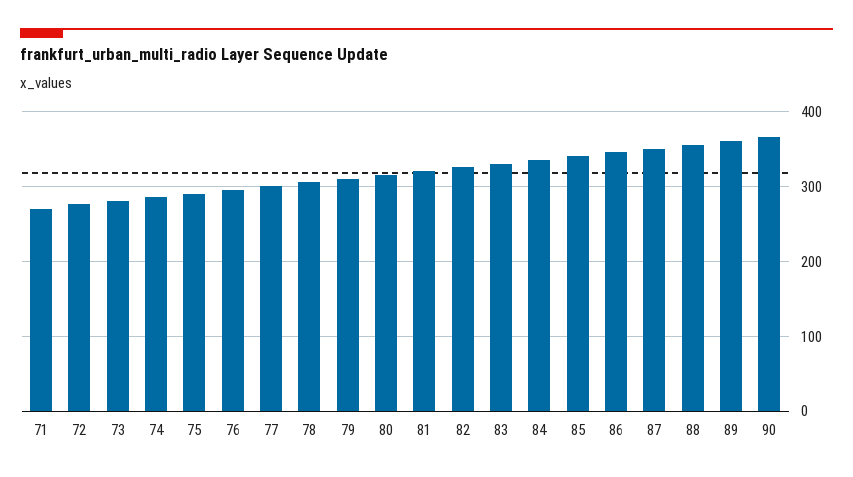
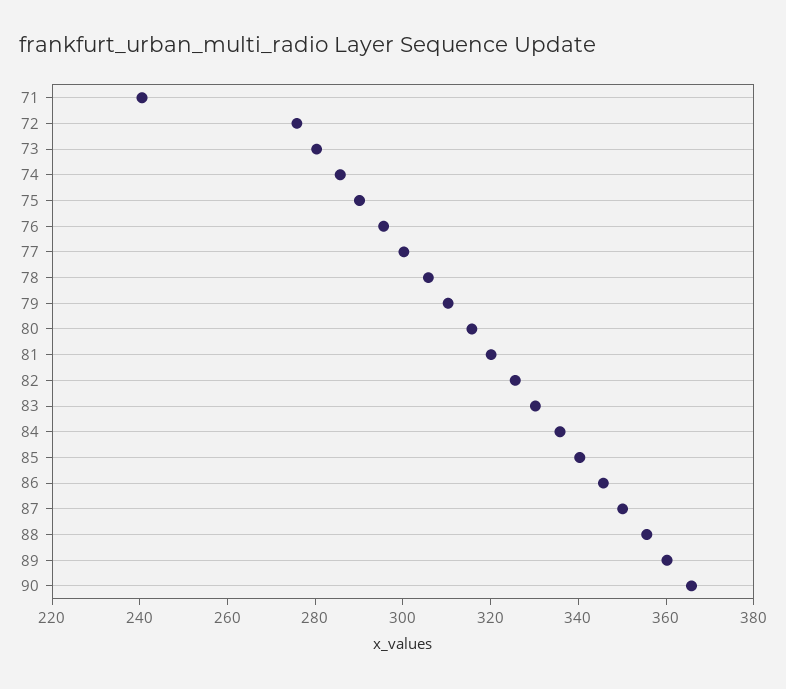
71: 270 -> 240

